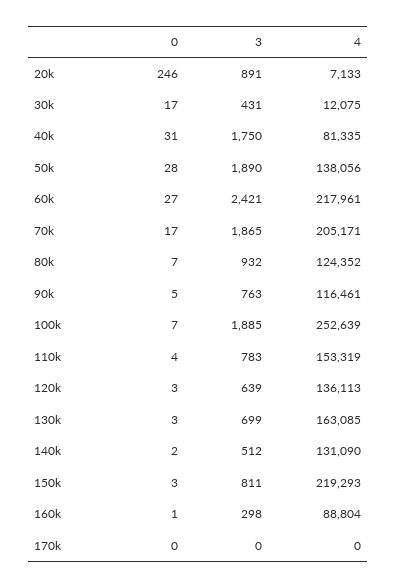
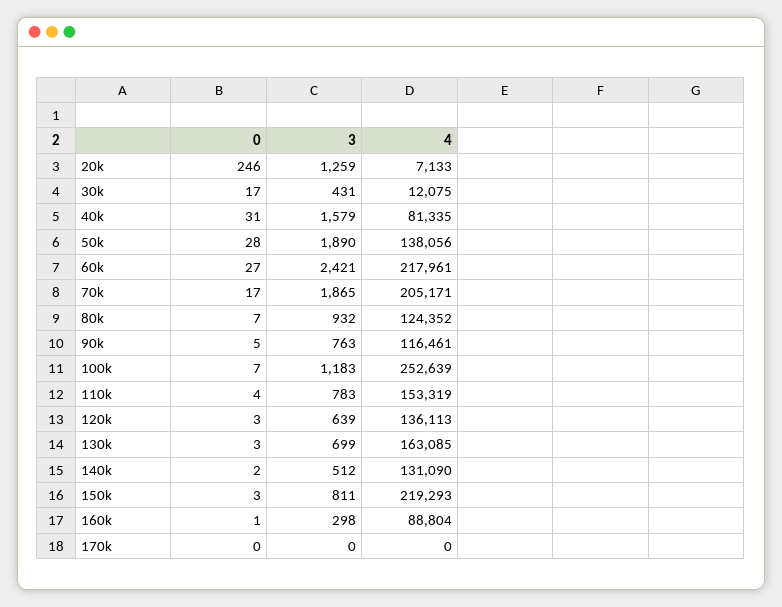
3, 20k: 891 -> 1259
3, 40k: 1750 -> 1579
3, 100k: 1885 -> 1183

